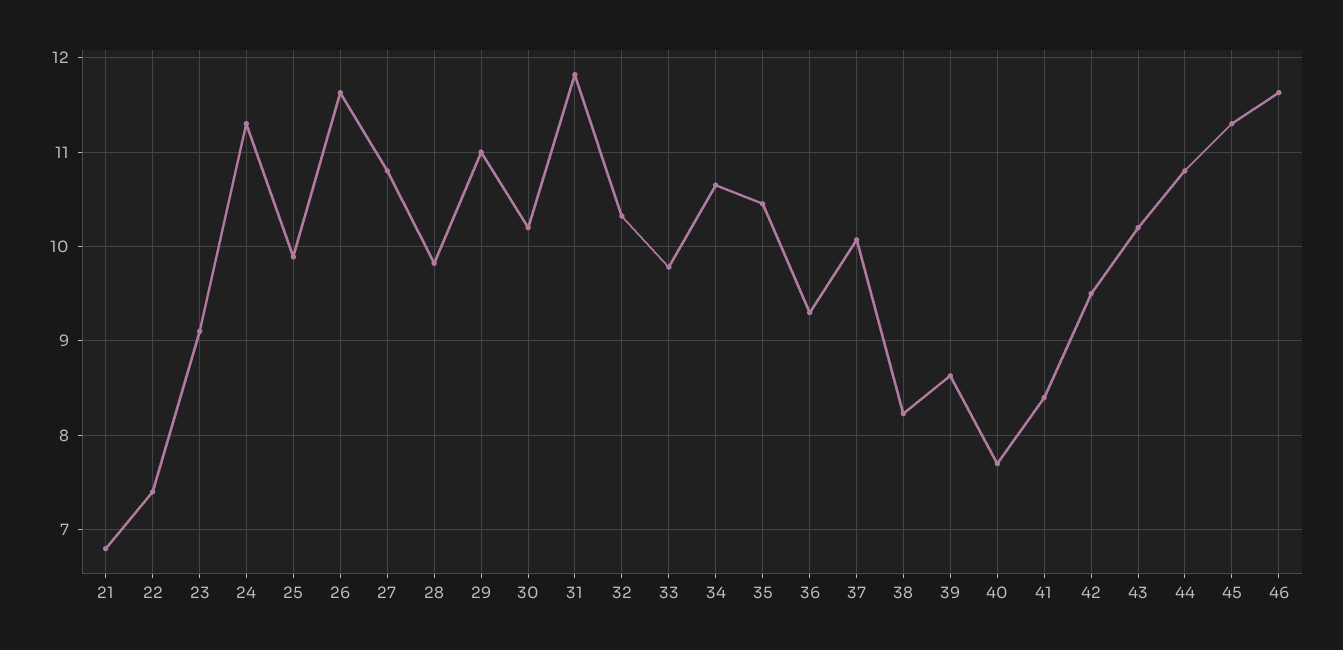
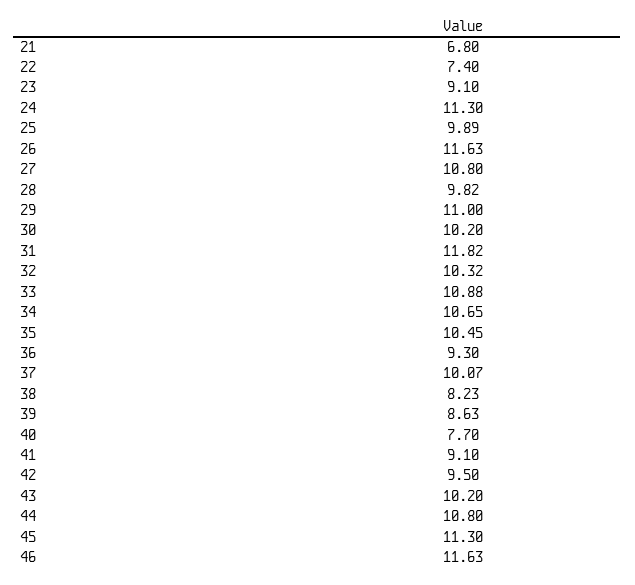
33: 9.8 -> 10.88
41: 8.4 -> 9.1

